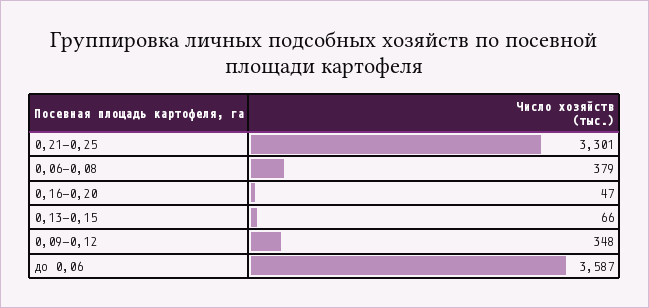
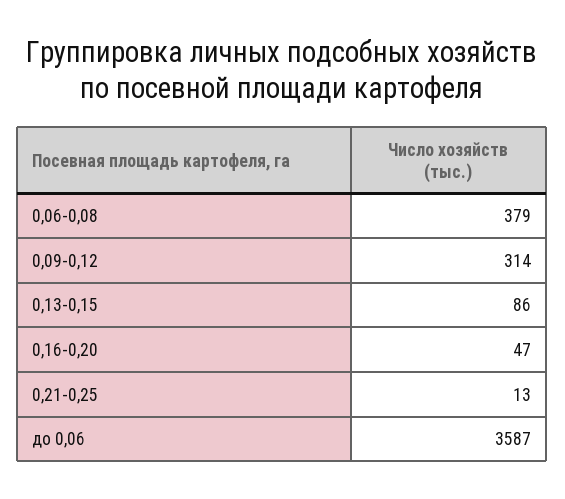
0,21-0,25: 3301 -> 13
0,13-0,15: 66 -> 86
0,09-0,12: 348 -> 314

